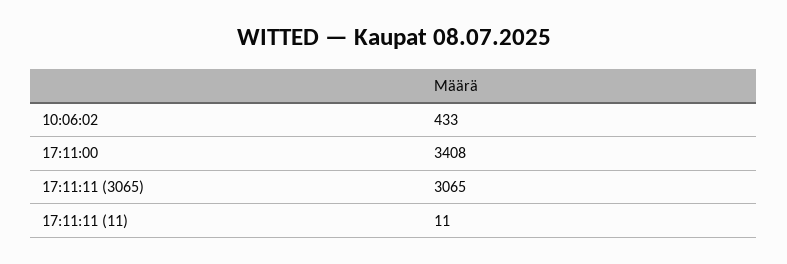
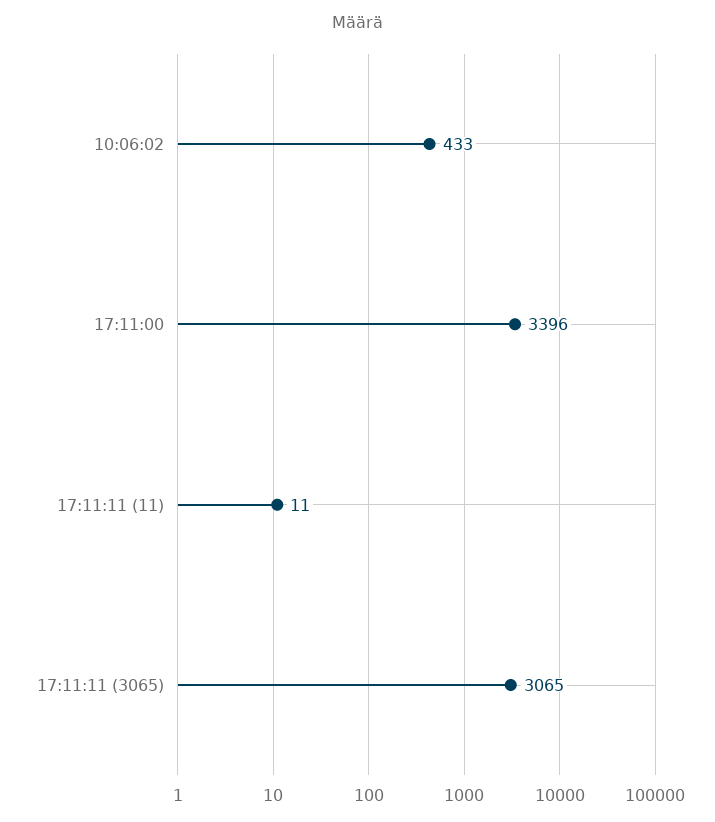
17:11:00: 3408 -> 3396

